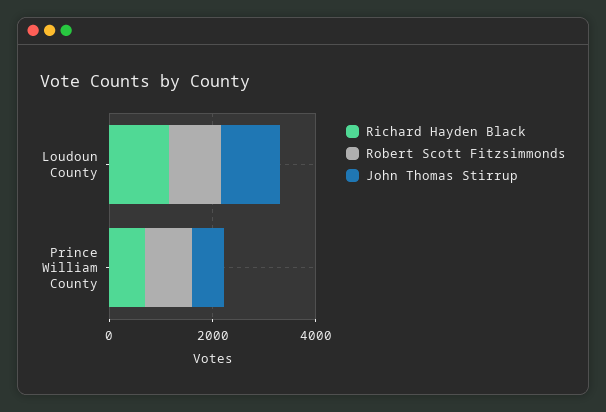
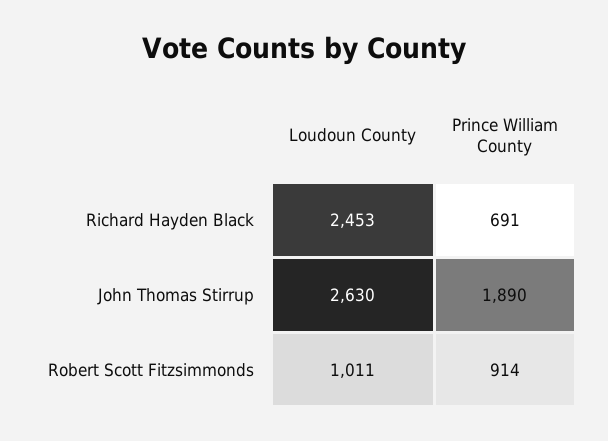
Richard Hayden Black, Loudoun County: 1000 -> 2453
John Thomas Stirrup, Loudoun County: 1000 -> 2630
John Thomas Stirrup, Prince William County: 500 -> 1890

